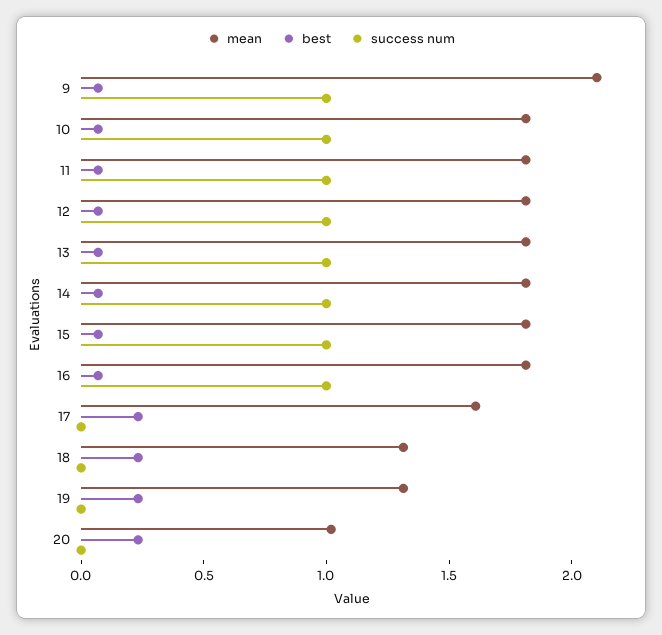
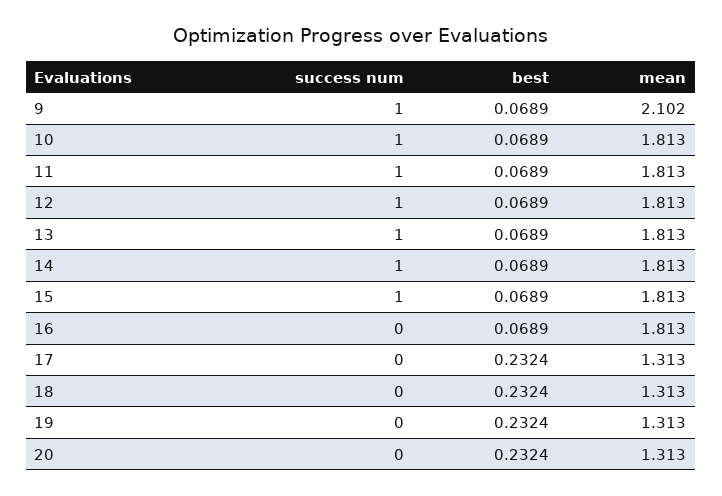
success num, 16: 1 -> 0
mean, 17: 1.6 -> 1.313
mean, 20: 1 -> 1.313

